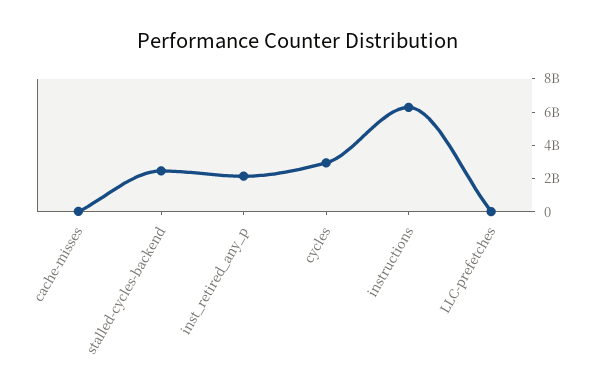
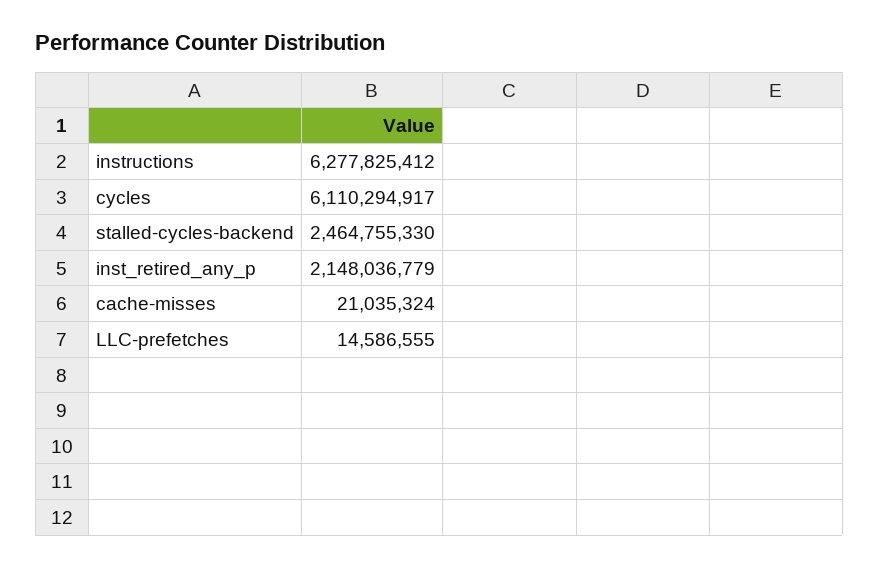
cycles: 3000000000 -> 6110294917

